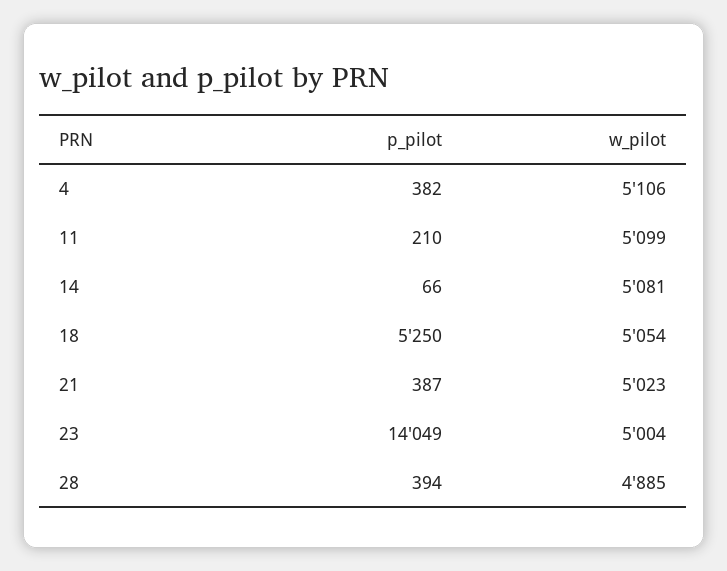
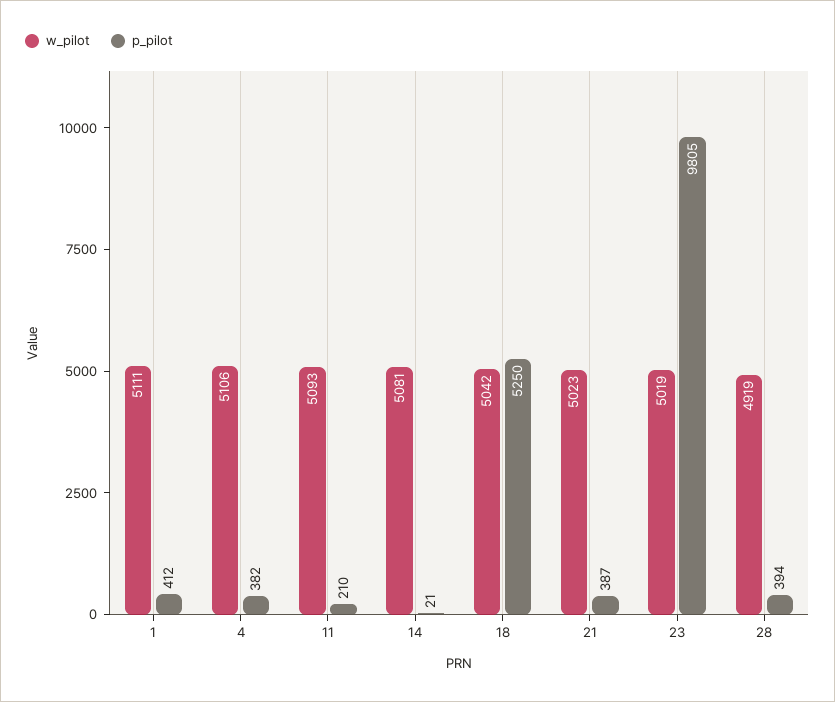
w_pilot, 11: 5099 -> 5093
p_pilot, 14: 66 -> 21
w_pilot, 18: 5054 -> 5042
p_pilot, 23: 14049 -> 9805
w_pilot, 23: 5004 -> 5019
w_pilot, 28: 4885 -> 4919
w_pilot, 1: none -> 5111
p_pilot, 1: none -> 412

